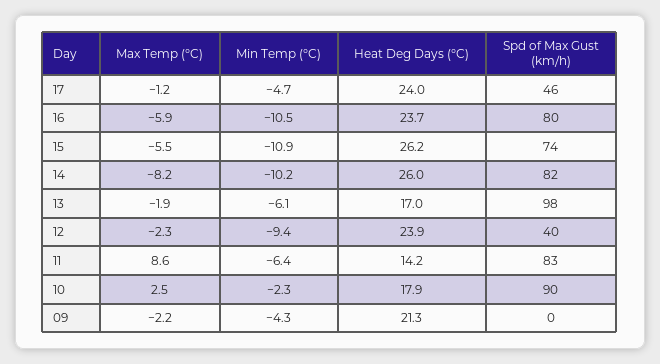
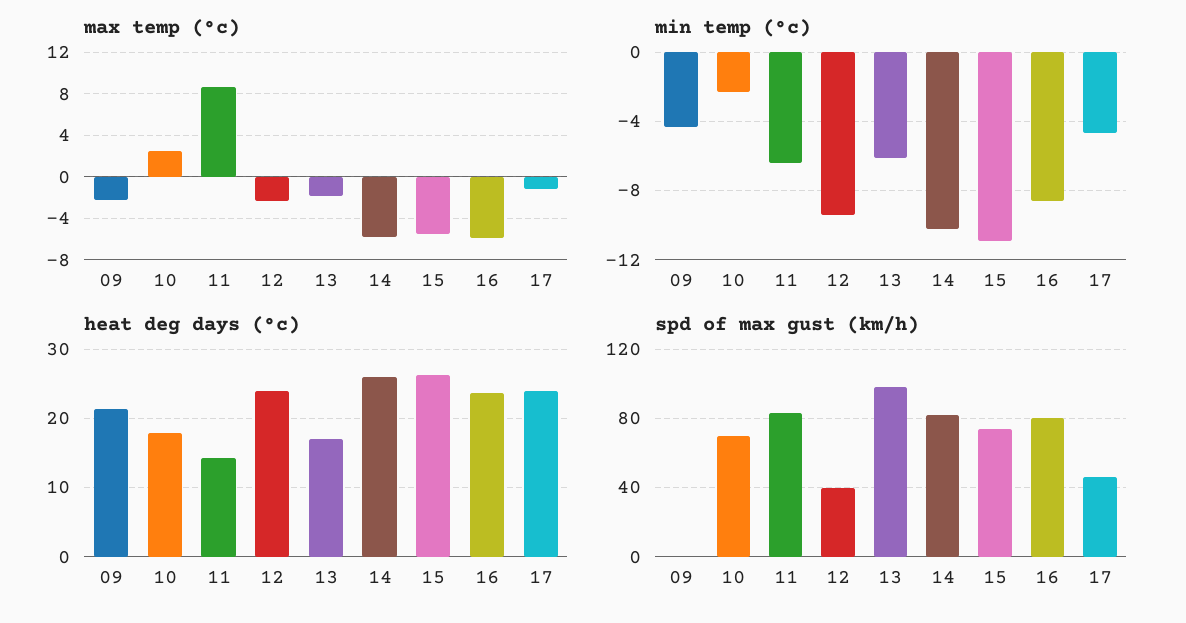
Min Temp (°C), 16: -10.5 -> -8.5
Max Temp (°C), 14: -8.2 -> -6
Spd of Max Gust (km/h), 10: 90 -> 70

